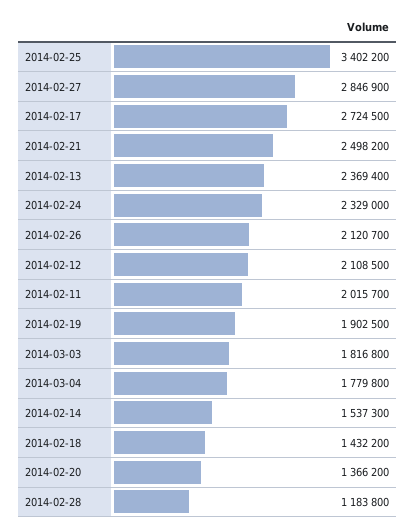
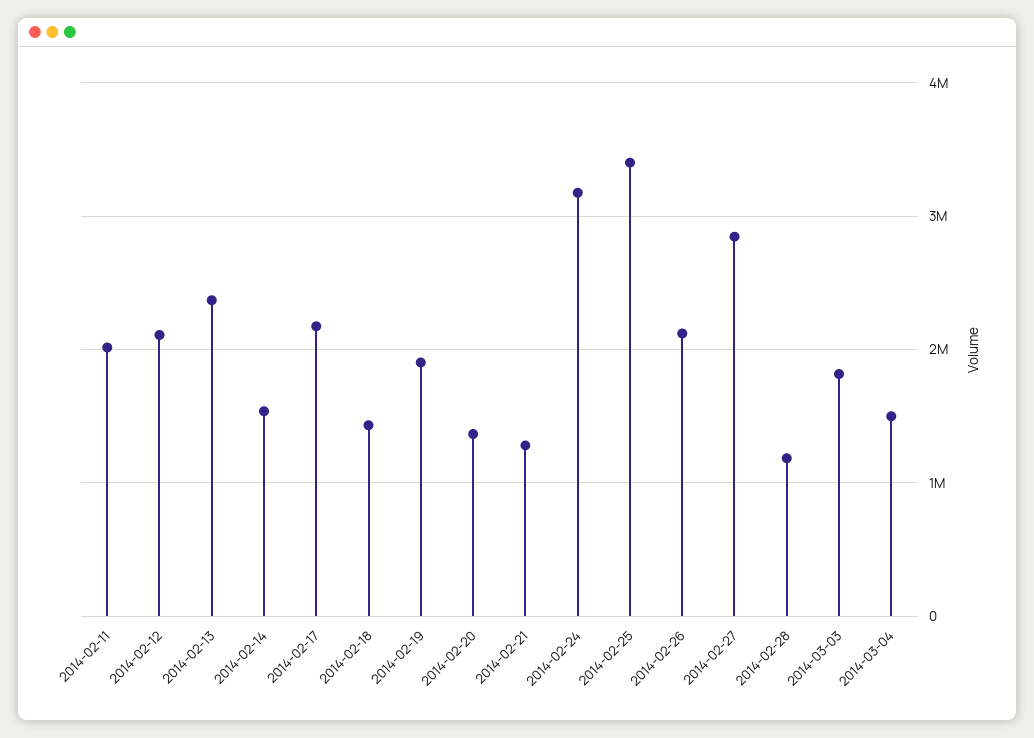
2014-02-17: 2724500 -> 2200000
2014-02-21: 2498200 -> 1300000
2014-02-24: 2329000 -> 3200000
2014-03-04: 1779800 -> 1500000

